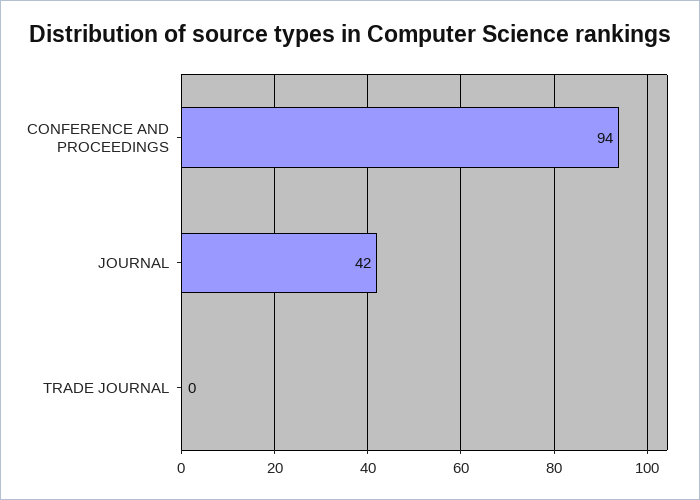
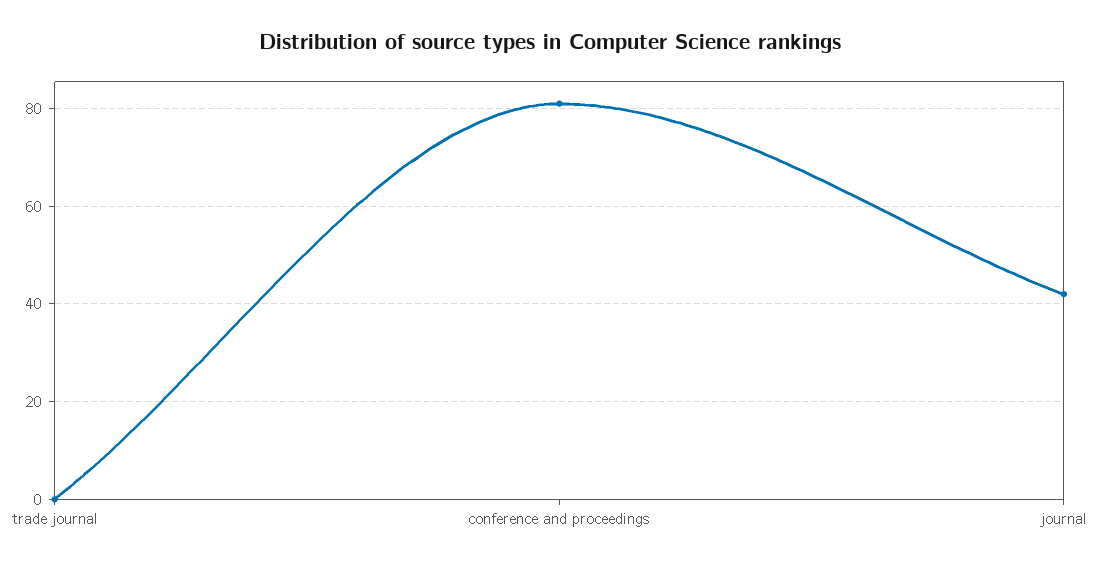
CONFERENCE AND PROCEEDINGS: 94 -> 80

